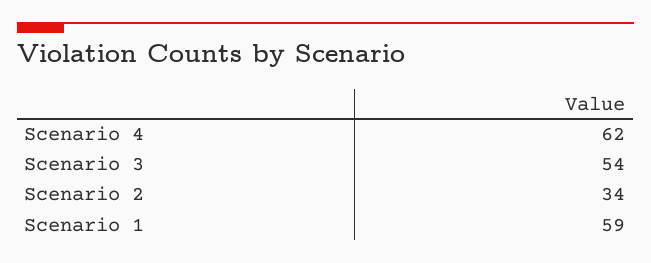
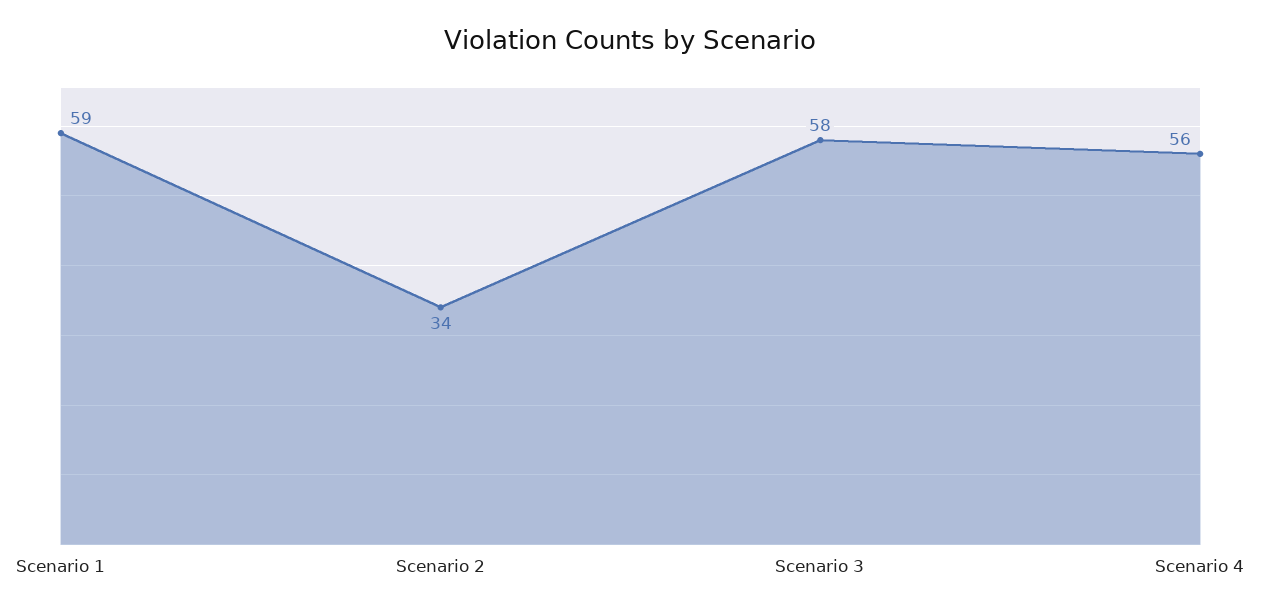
Scenario 4: 62 -> 56
Scenario 3: 54 -> 58

